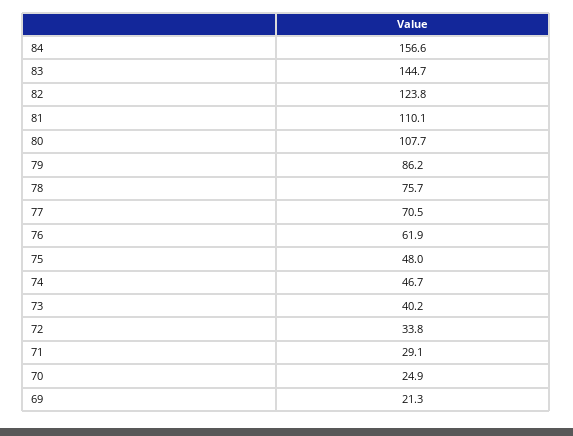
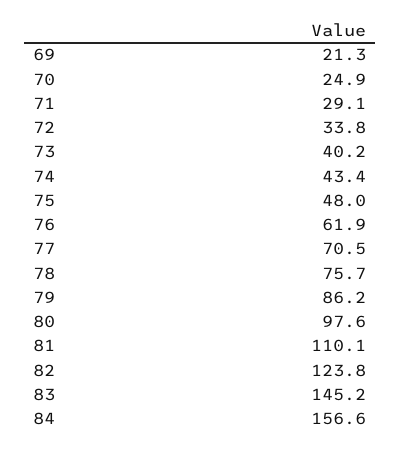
83: 144.7 -> 145.2
80: 107.7 -> 97.6
74: 46.7 -> 43.4

